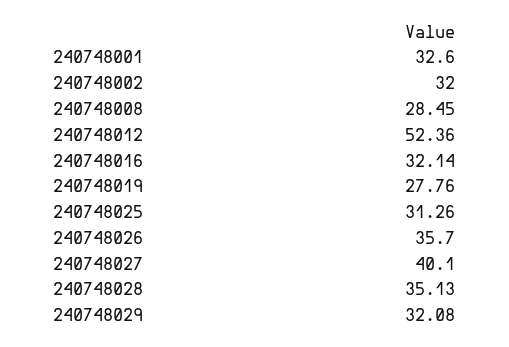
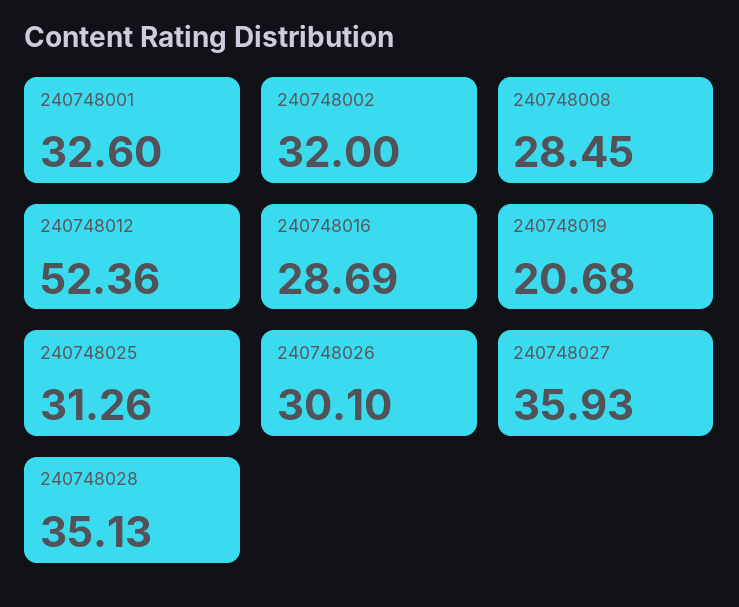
240748016: 32.14 -> 28.69
240748019: 27.76 -> 20.68
240748026: 35.7 -> 30.1
240748027: 40.1 -> 35.93
240748029: 32.08 -> none

